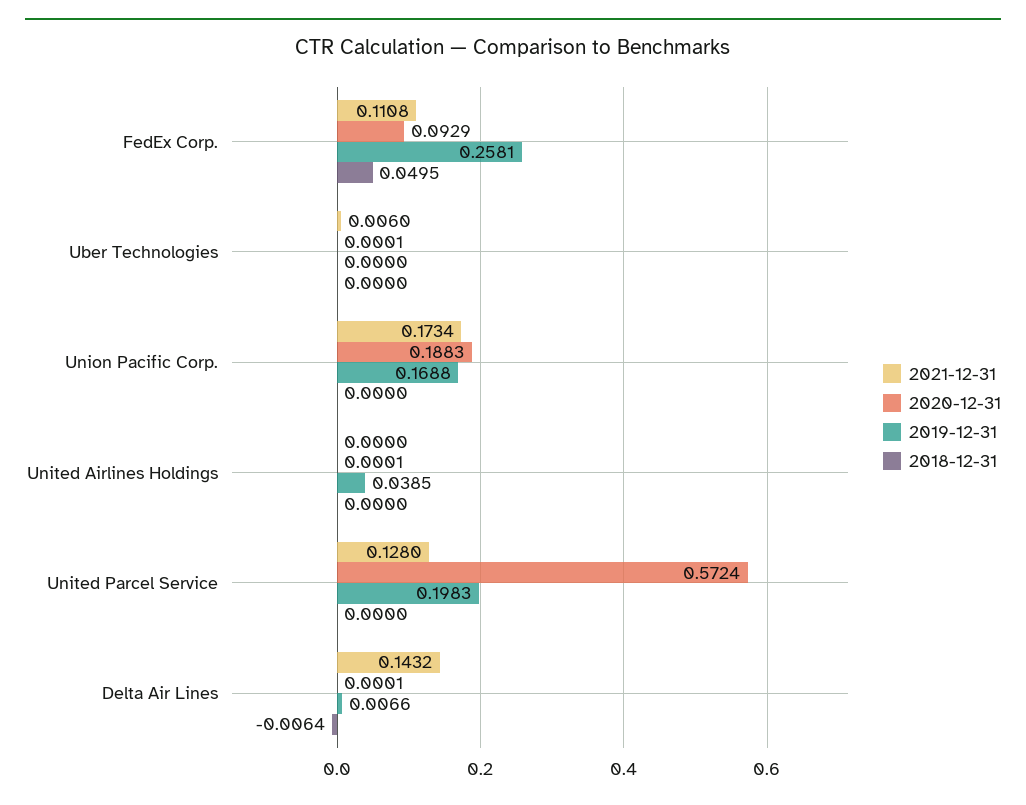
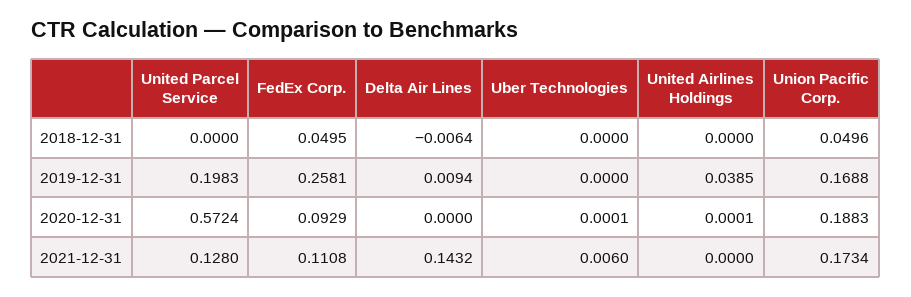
2018-12-31, Union Pacific Corp.: 0 -> 0.0496
2020-12-31, Delta Air Lines: 0.0001 -> 0
2019-12-31, Delta Air Lines: 0.0066 -> 0.0094

